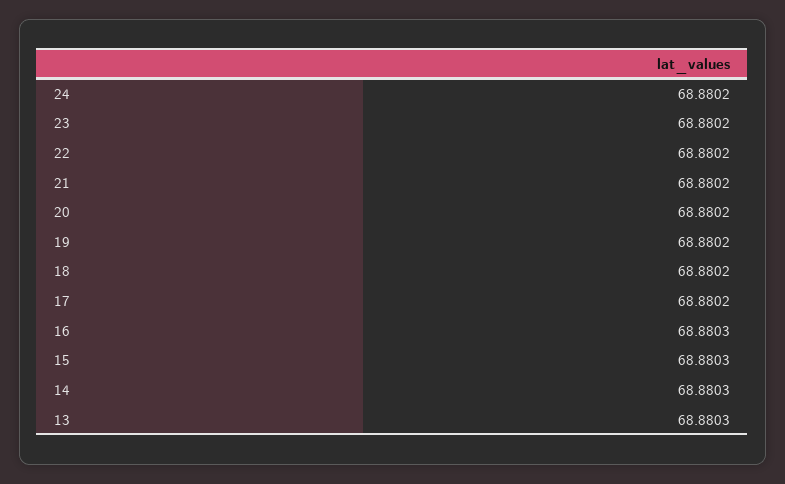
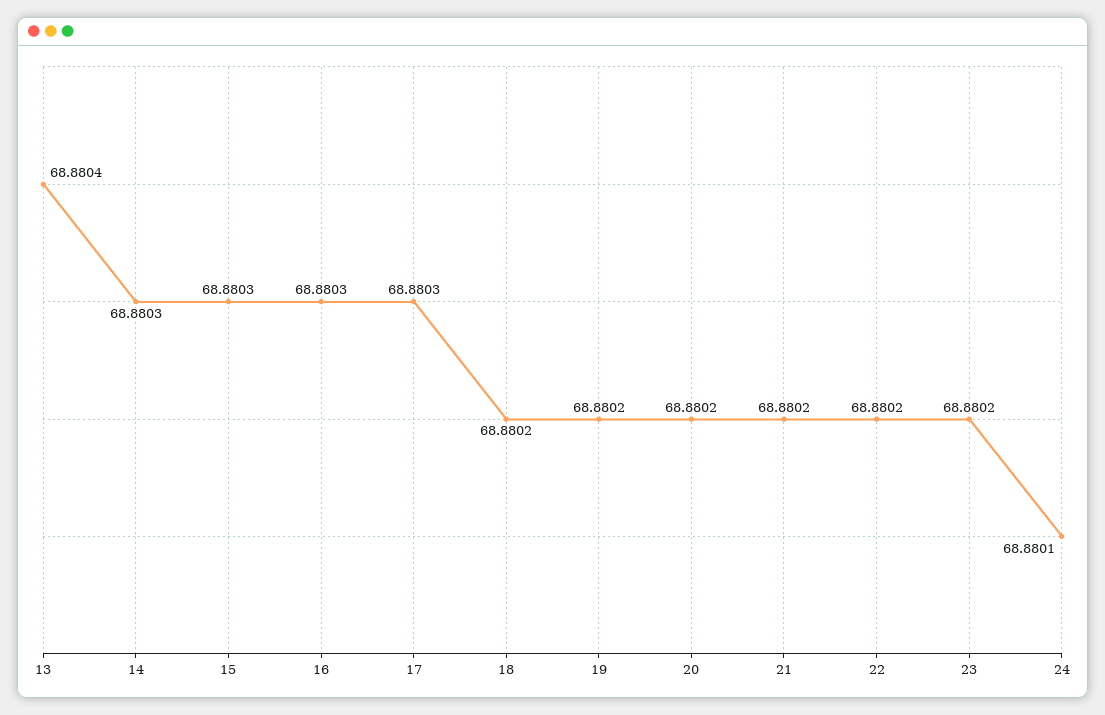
24: 68.8802 -> 68.8801
17: 68.8802 -> 68.8803
13: 68.8803 -> 68.8804

